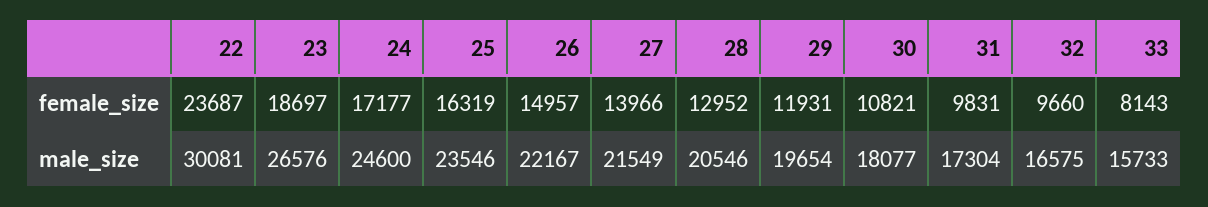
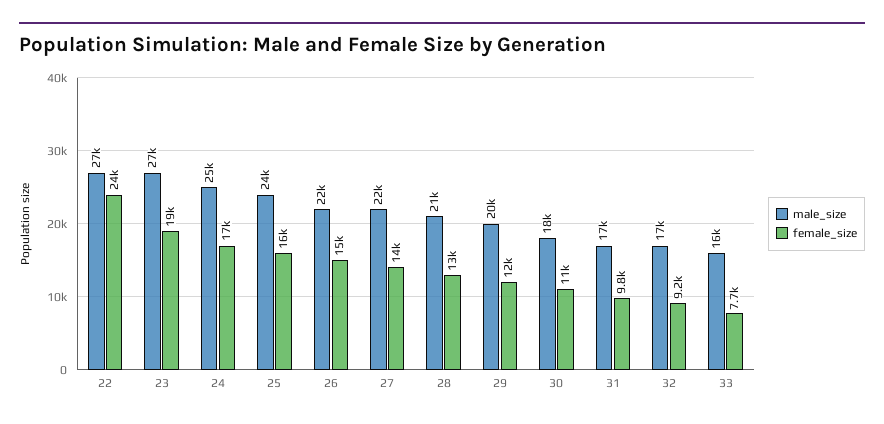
female_size, 32: 9660 -> 9200
female_size, 33: 8143 -> 7700
male_size, 22: 30081 -> 27000

